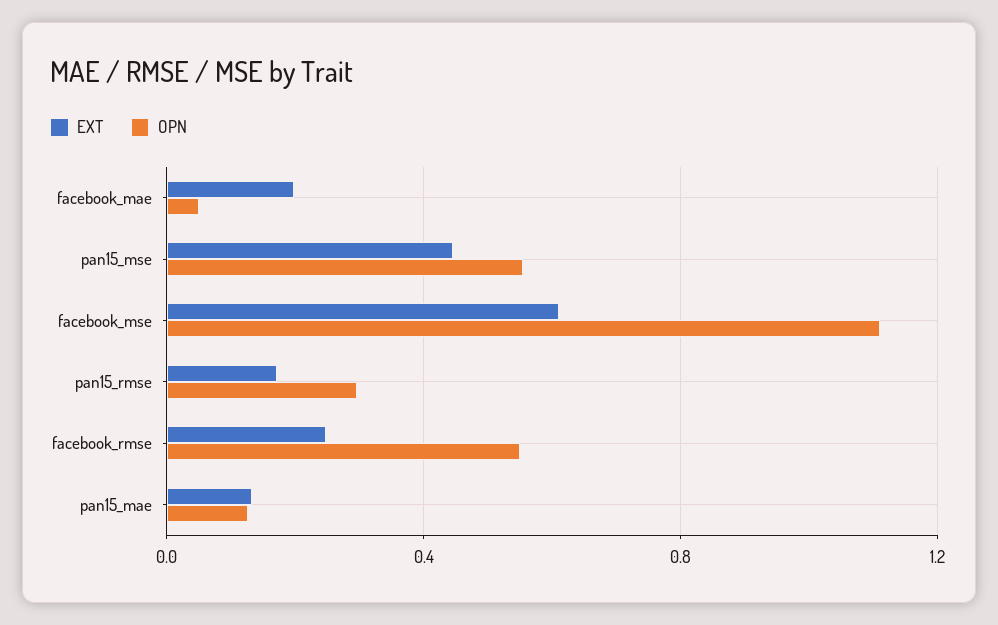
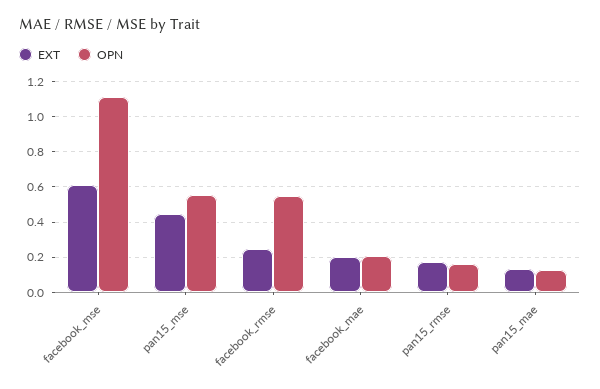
OPN, facebook_mae: 0.05 -> 0.2
OPN, pan15_rmse: 0.3 -> 0.15

